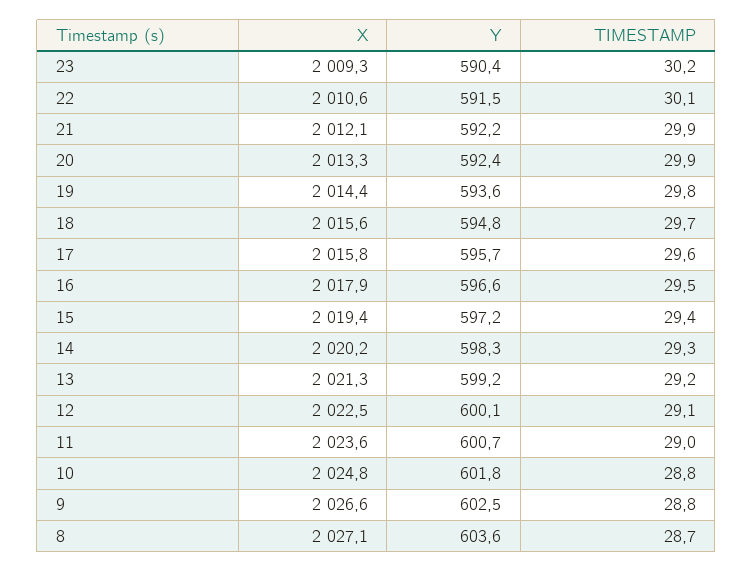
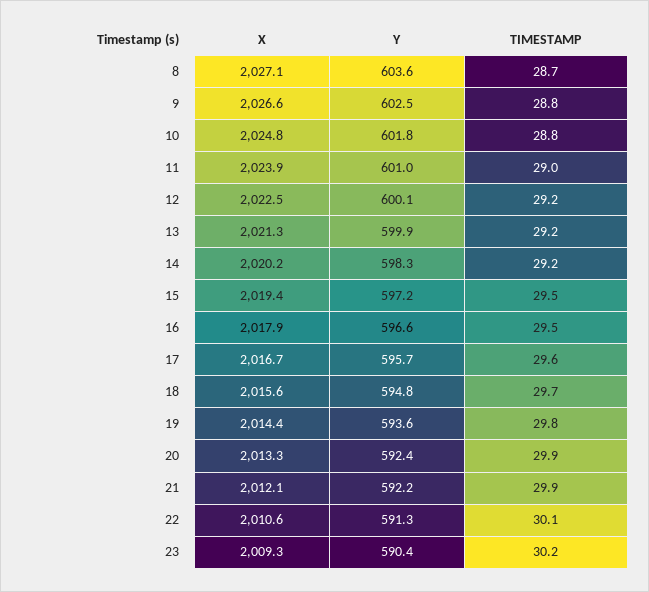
Y, 22: 591.5 -> 591.3
X, 17: 2015.8 -> 2016.7
TIMESTAMP, 15: 29.4 -> 29.5
TIMESTAMP, 14: 29.3 -> 29.2
Y, 13: 599.2 -> 599.9
TIMESTAMP, 12: 29.1 -> 29.2
X, 11: 2023.6 -> 2023.9
Y, 11: 600.7 -> 601

